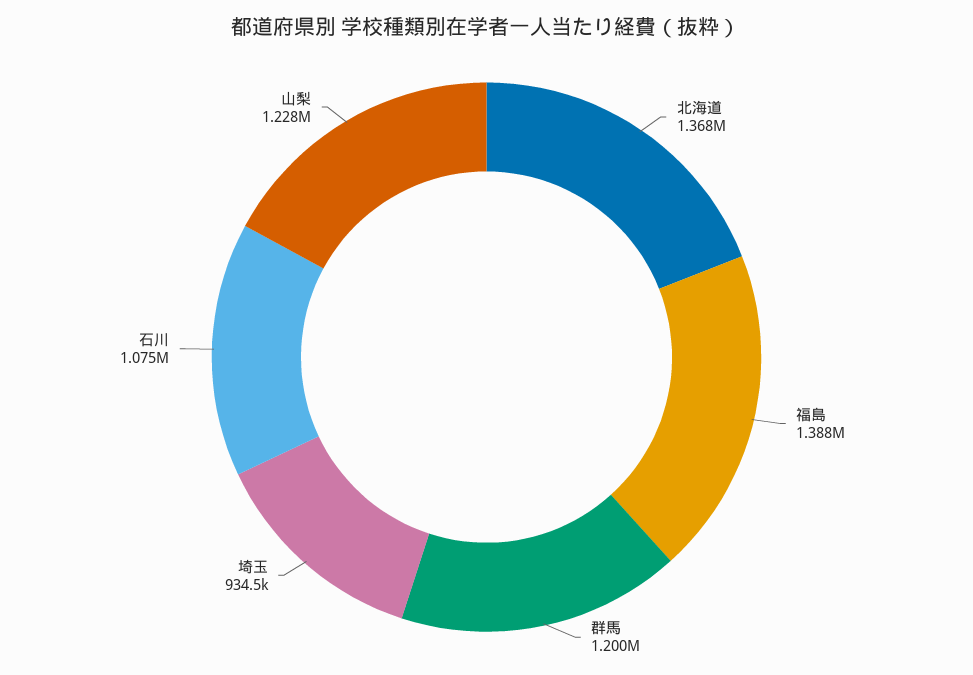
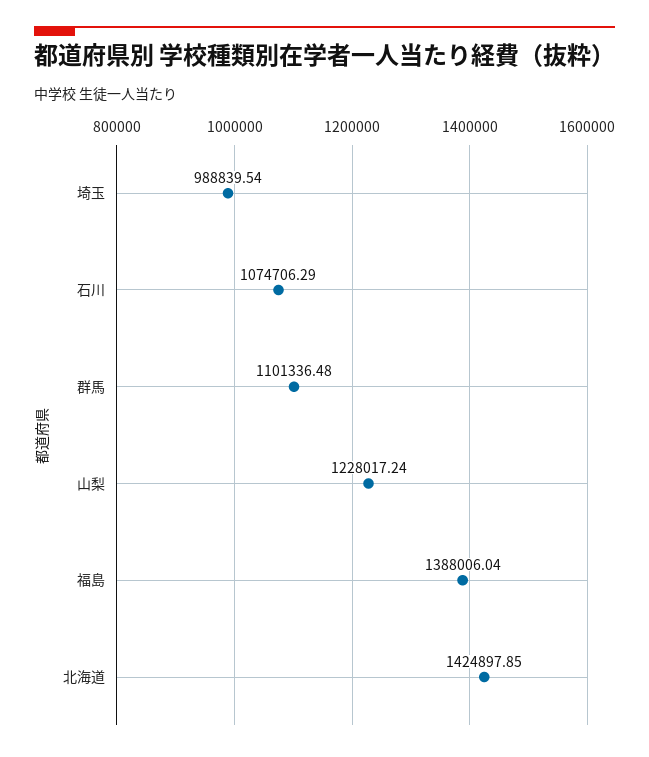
北海道: 1368000 -> 1424897.85
群馬: 1200000 -> 1101336.48
埼玉: 934500 -> 988839.54

